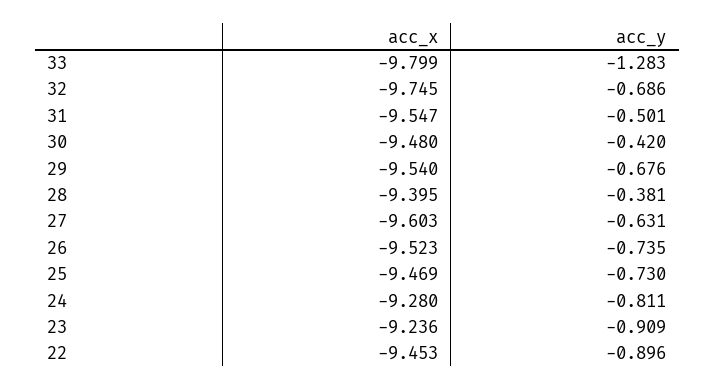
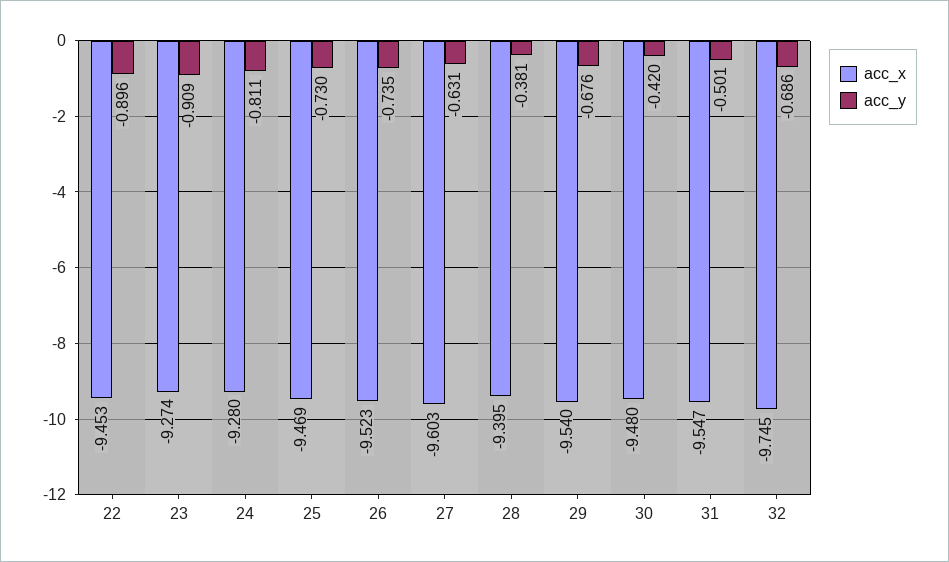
acc_x, 33: -9.799 -> none
acc_y, 33: -1.283 -> none
acc_x, 23: -9.236 -> -9.274

